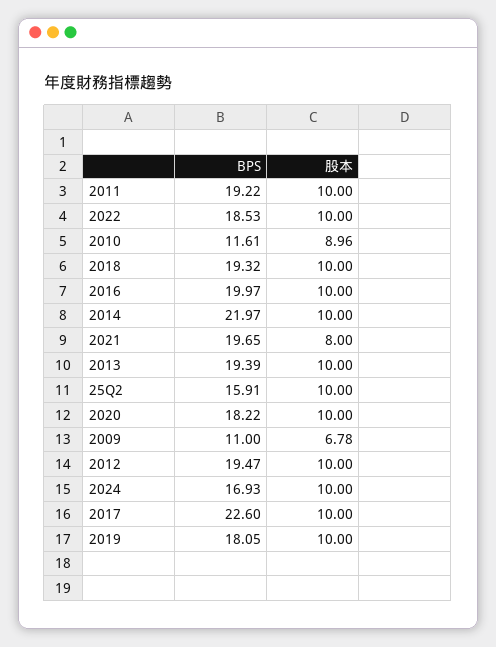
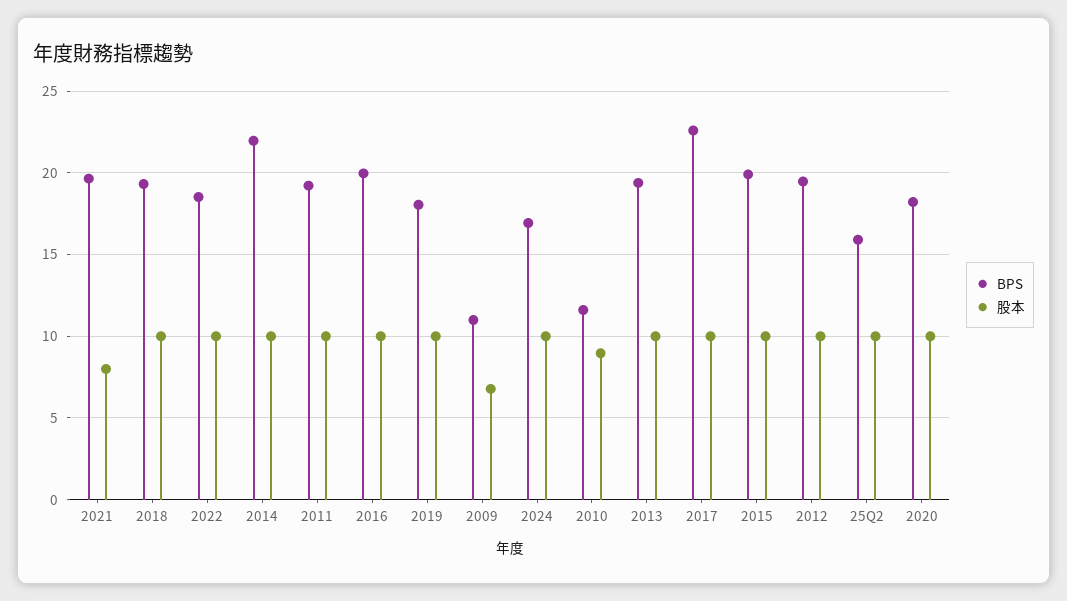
BPS, 2015: none -> 20
股本, 2015: none -> 10

